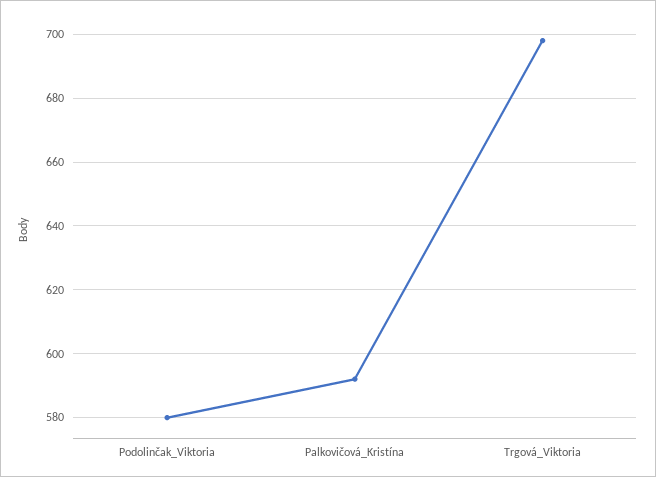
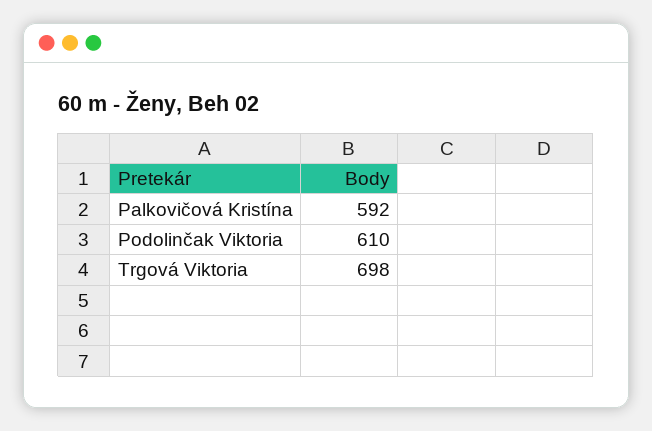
Podolinčak_Viktoria: 580 -> 610

